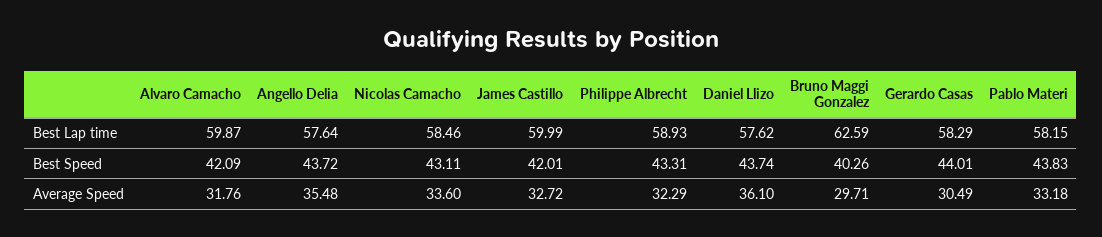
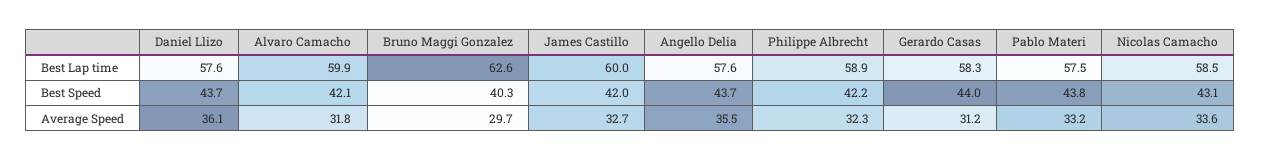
Pablo Materi, Best Lap time: 58.15 -> 57.5
Philippe Albrecht, Best Speed: 43.31 -> 42.2
Gerardo Casas, Average Speed: 30.49 -> 31.2

